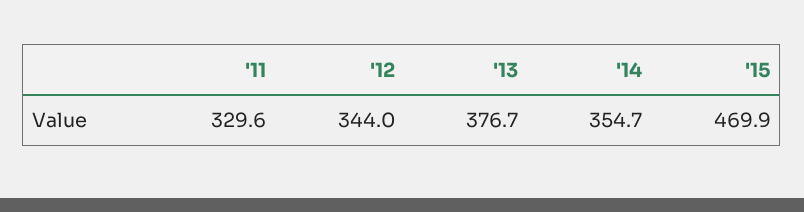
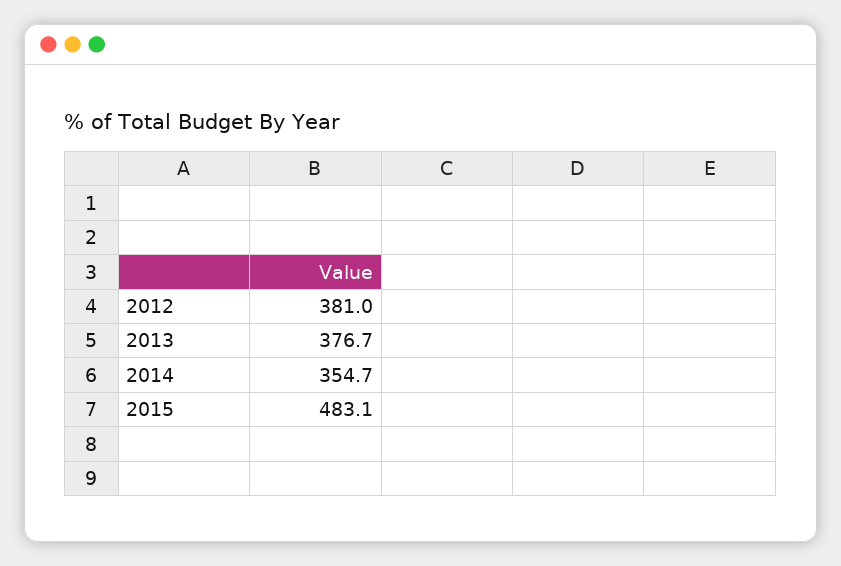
'11: 329.6 -> none
'12: 344 -> 381
'15: 469.9 -> 483.1

